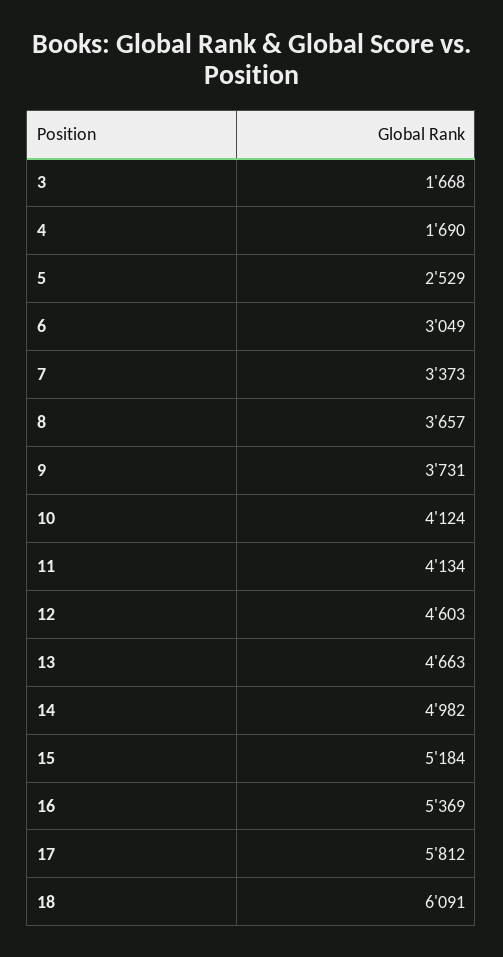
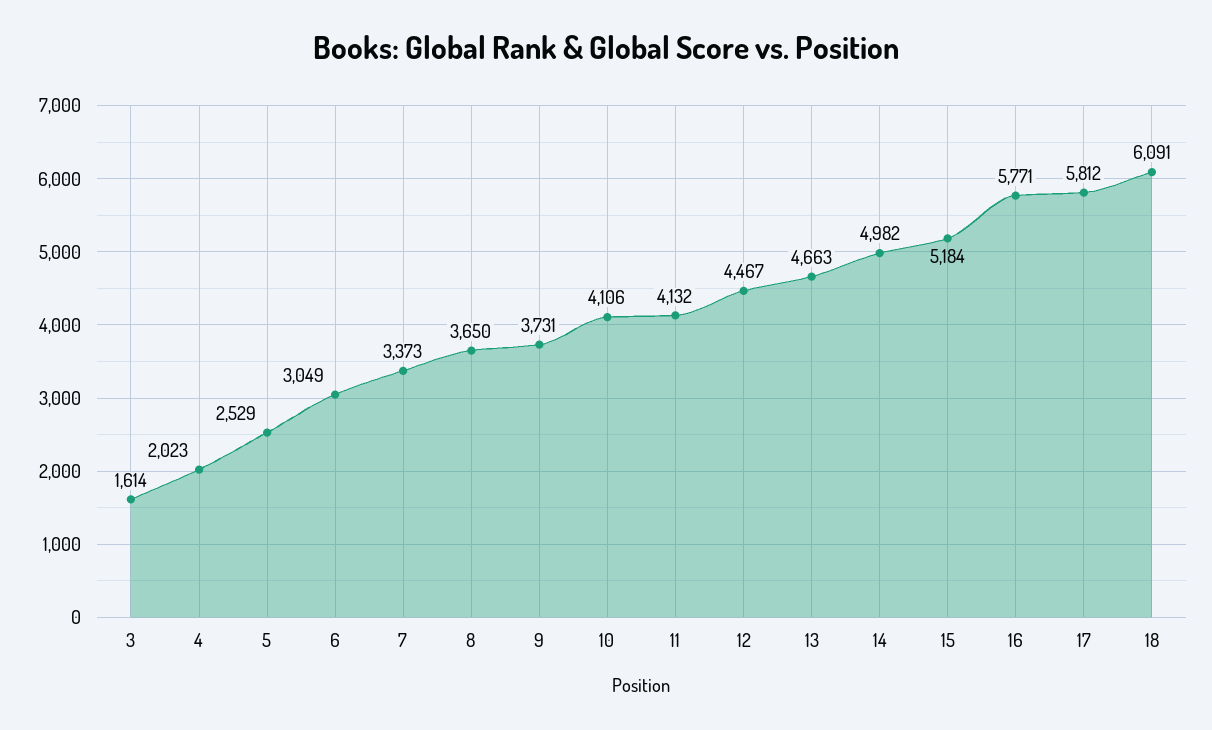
3: 1668 -> 1614
4: 1690 -> 2023
8: 3657 -> 3650
10: 4124 -> 4106
11: 4134 -> 4132
12: 4603 -> 4467
16: 5369 -> 5771

